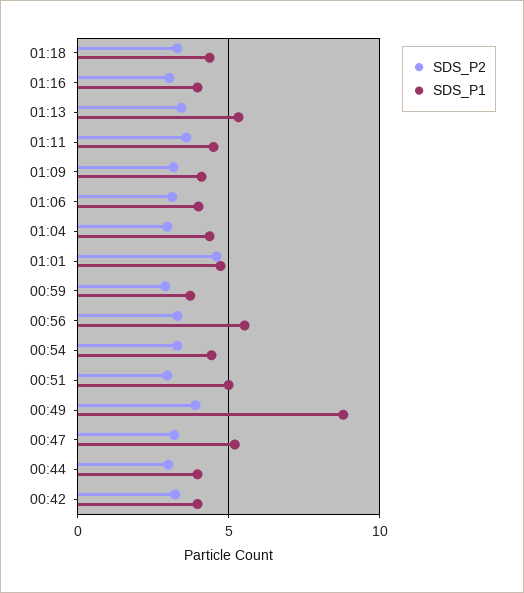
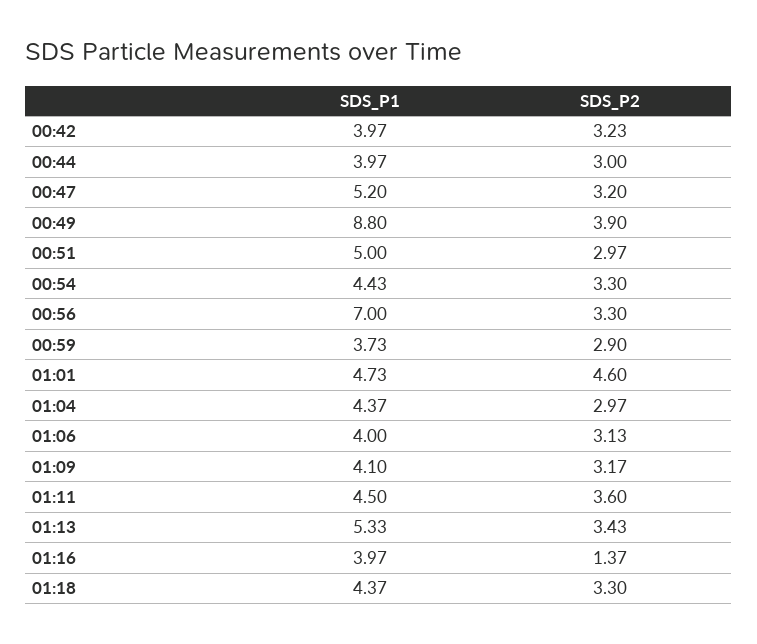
SDS_P2, 01:16: 3 -> 1.37
SDS_P1, 00:56: 5.5 -> 7

